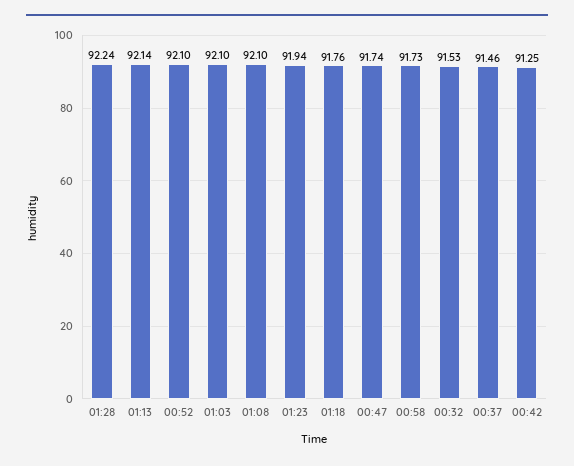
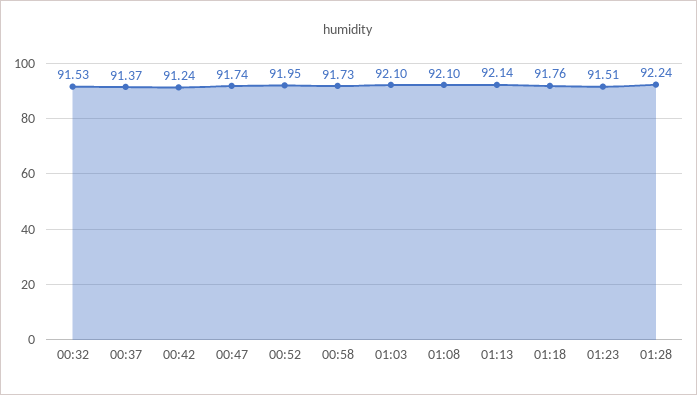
00:52: 92.1 -> 91.95
01:23: 91.94 -> 91.51
00:37: 91.46 -> 91.37
00:42: 91.25 -> 91.24

